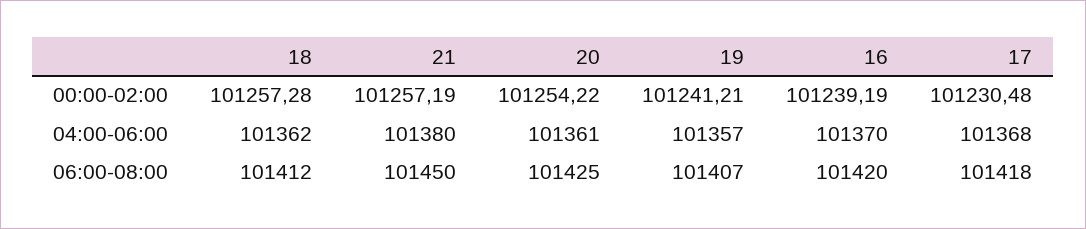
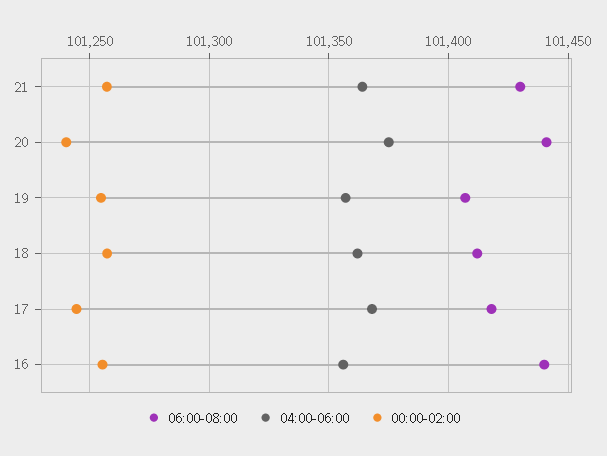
00:00-02:00, 20: 101254.22 -> 101240
00:00-02:00, 19: 101241.21 -> 101255
00:00-02:00, 16: 101239.19 -> 101255
00:00-02:00, 17: 101230.48 -> 101245
04:00-06:00, 21: 101380 -> 101365
04:00-06:00, 20: 101361 -> 101375
04:00-06:00, 16: 101370 -> 101355
06:00-08:00, 21: 101450 -> 101430
06:00-08:00, 20: 101425 -> 101440
06:00-08:00, 16: 101420 -> 101440

